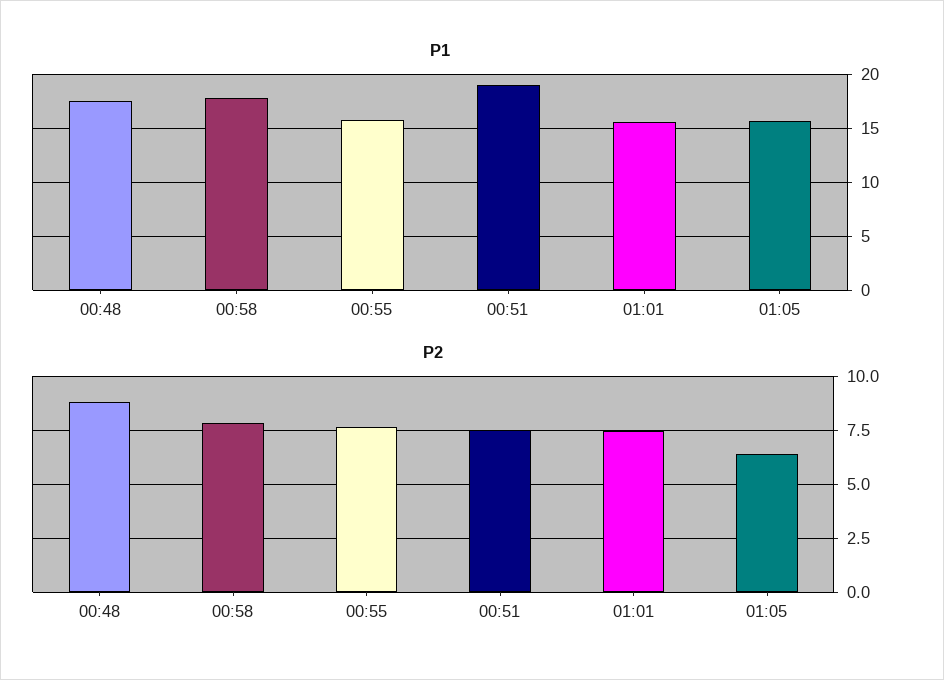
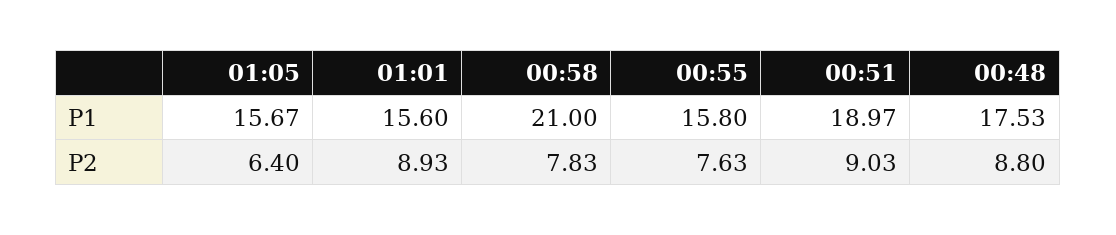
P1, 00:58: 18 -> 21
P2, 00:51: 7.5 -> 9.03
P2, 01:01: 7.5 -> 8.93

